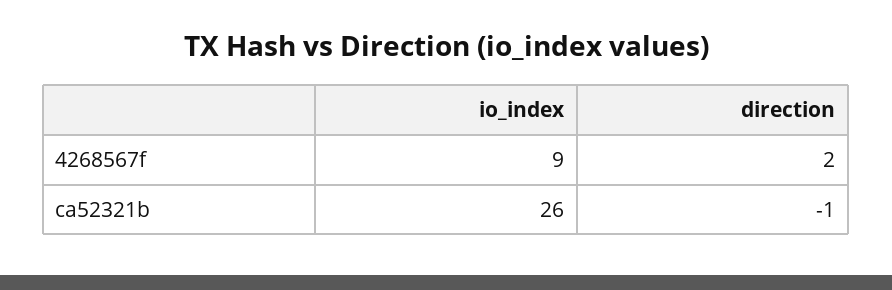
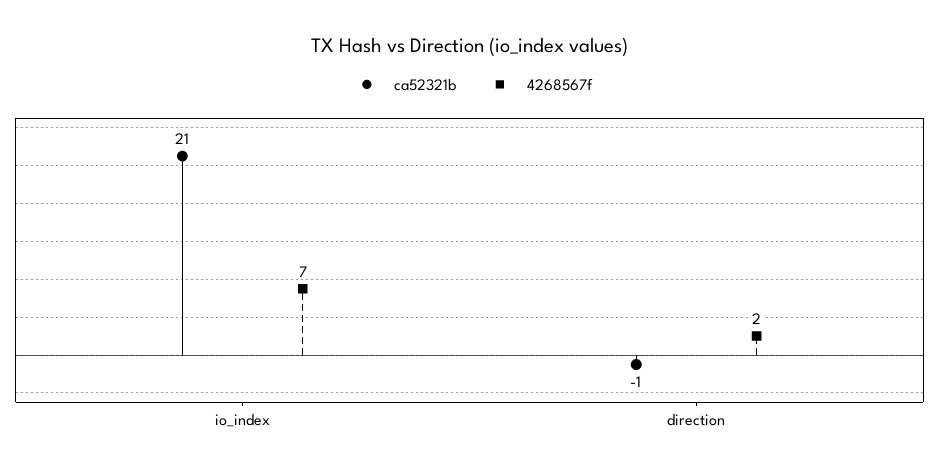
4268567f, io_index: 9 -> 7
ca52321b, io_index: 26 -> 21

